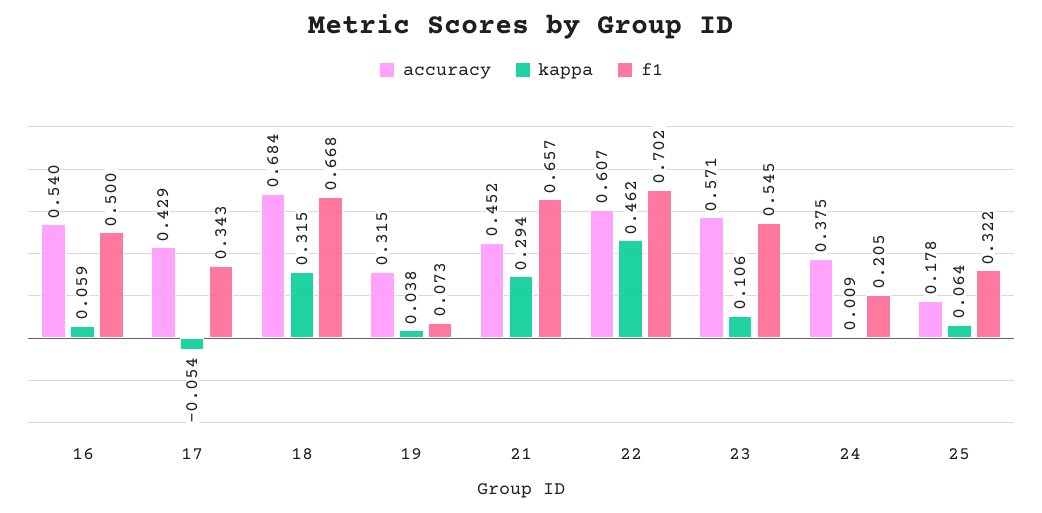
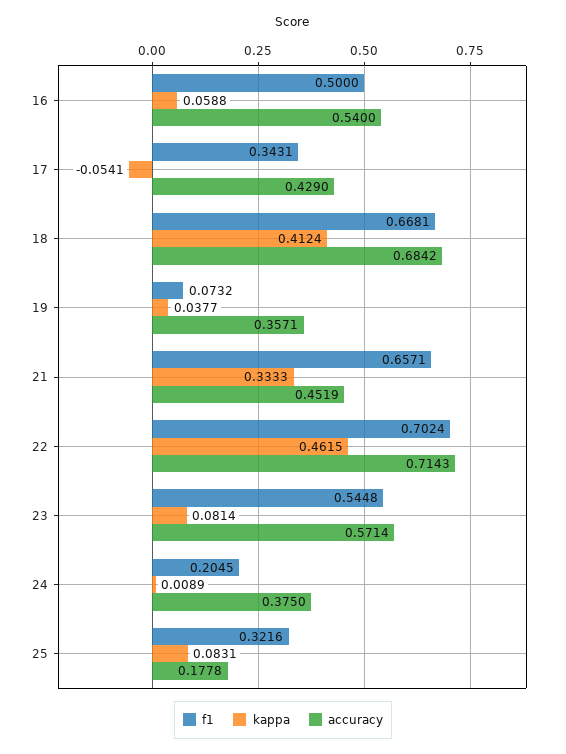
kappa, 18: 0.315 -> 0.4124
accuracy, 19: 0.315 -> 0.3571
kappa, 21: 0.294 -> 0.3333
accuracy, 22: 0.607 -> 0.7143
kappa, 23: 0.106 -> 0.0814
kappa, 25: 0.064 -> 0.0831

